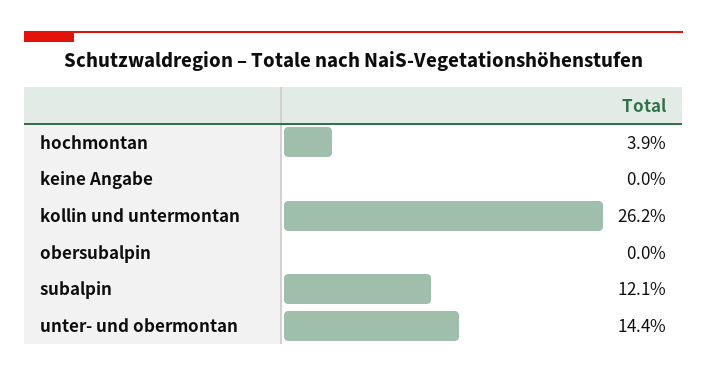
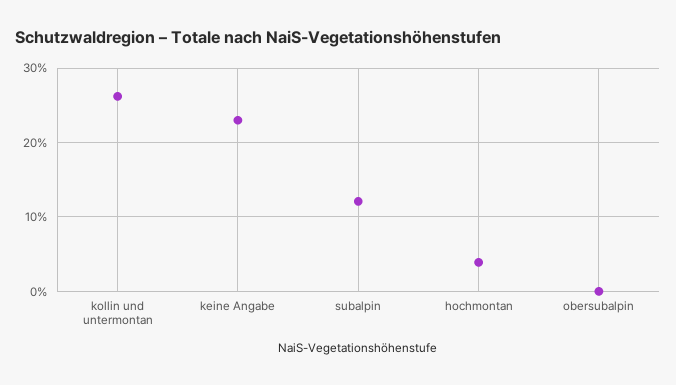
keine Angabe: 0 -> 23
unter- und obermontan: 14.4 -> none

